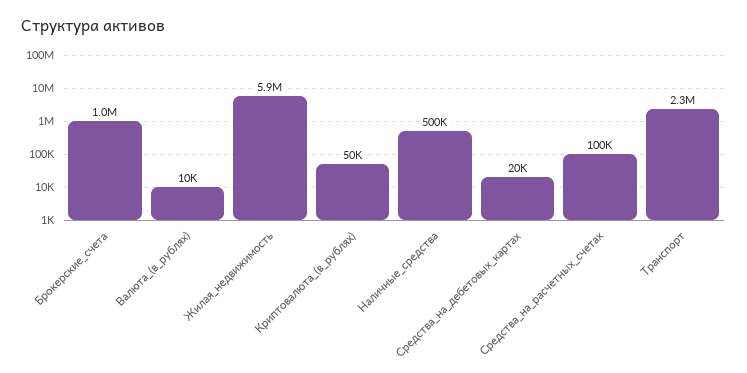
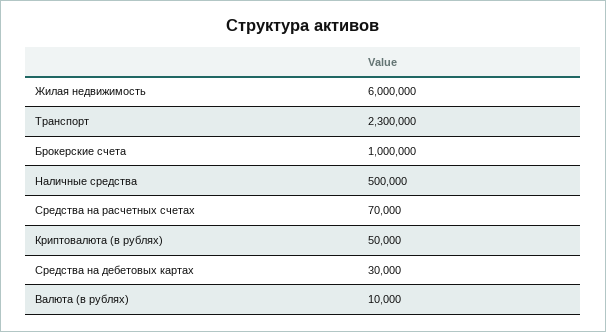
Жилая_недвижимость: 5900000 -> 6000000
Средства_на_дебетовых_картах: 20000 -> 30000
Средства_на_расчетных_счетах: 100000 -> 70000

